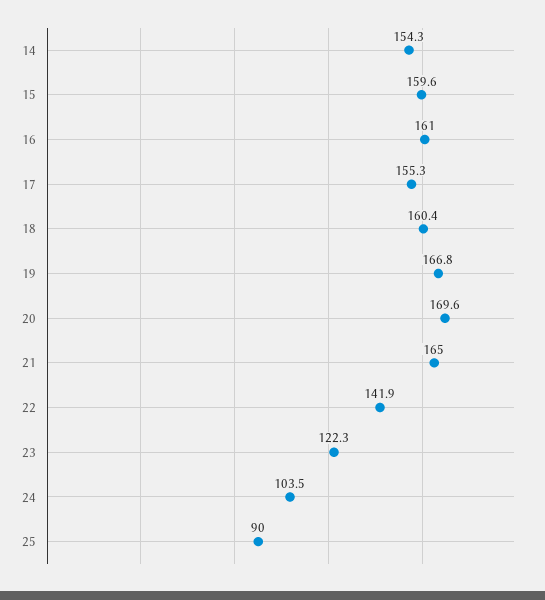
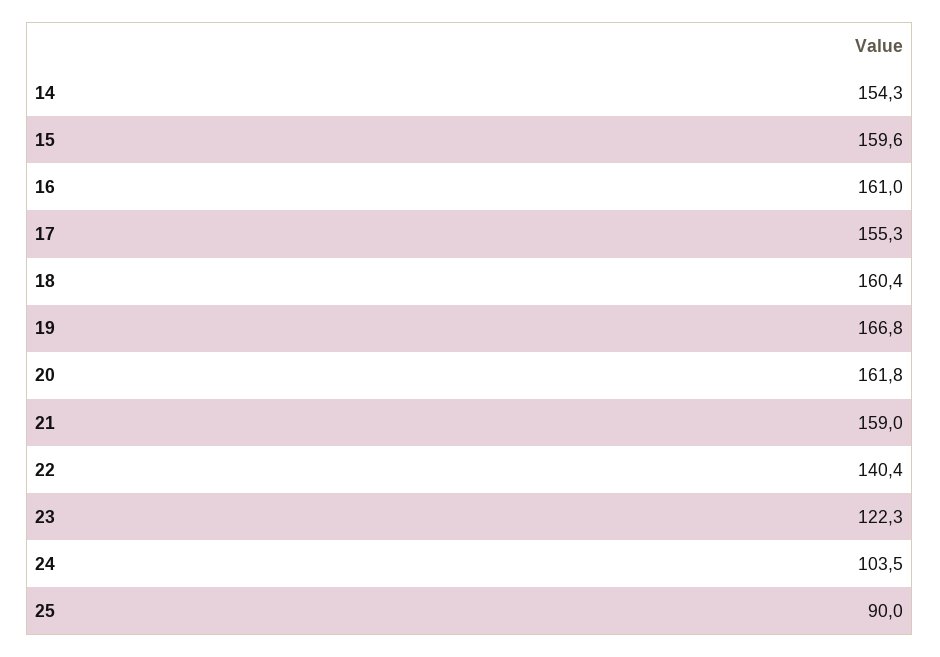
20: 169.6 -> 161.8
21: 165 -> 159
22: 141.9 -> 140.4

